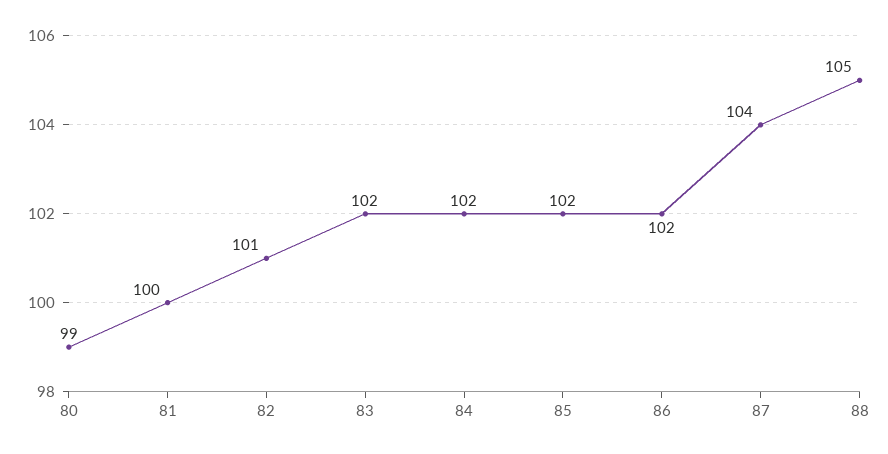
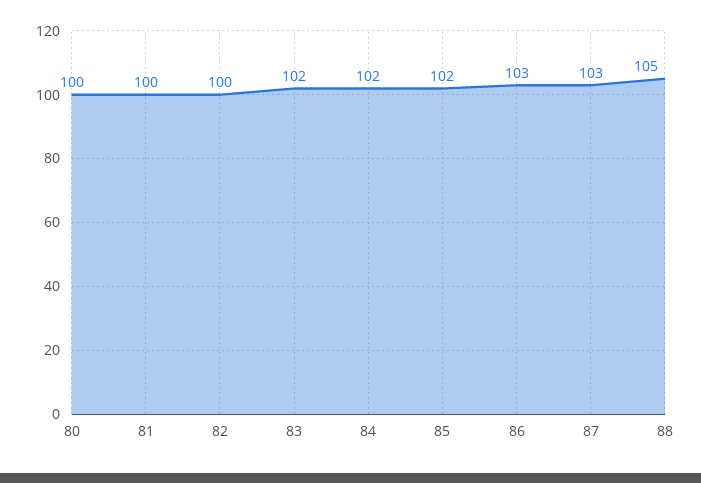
80: 99 -> 100
82: 101 -> 100
86: 102 -> 103
87: 104 -> 103

